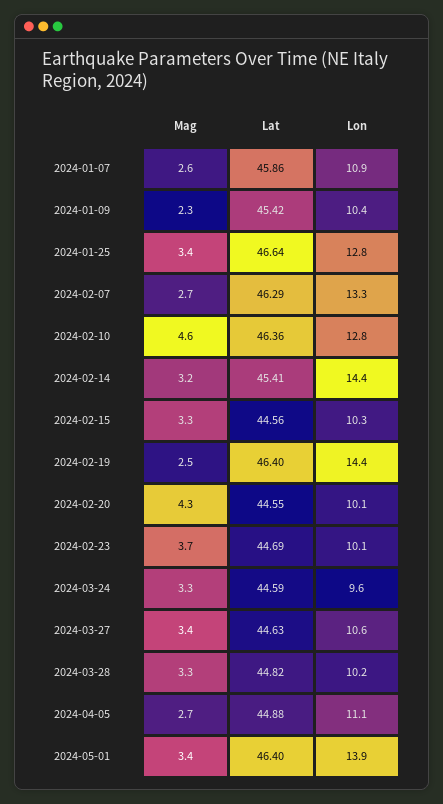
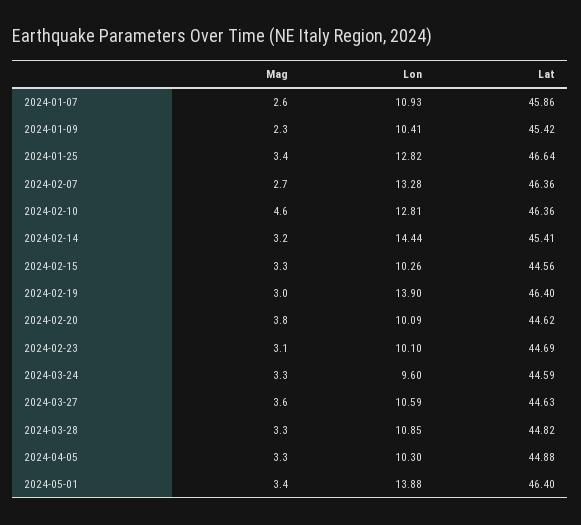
Lat, 2024-02-07: 46.29 -> 46.36
Mag, 2024-02-19: 2.5 -> 3
Lon, 2024-02-19: 14.4 -> 13.9
Mag, 2024-02-20: 4.3 -> 3.8
Lat, 2024-02-20: 44.55 -> 44.62
Mag, 2024-02-23: 3.7 -> 3.1
Mag, 2024-03-27: 3.4 -> 3.6
Lon, 2024-03-28: 10.2 -> 10.85
Mag, 2024-04-05: 2.7 -> 3.3
Lon, 2024-04-05: 11.1 -> 10.3

